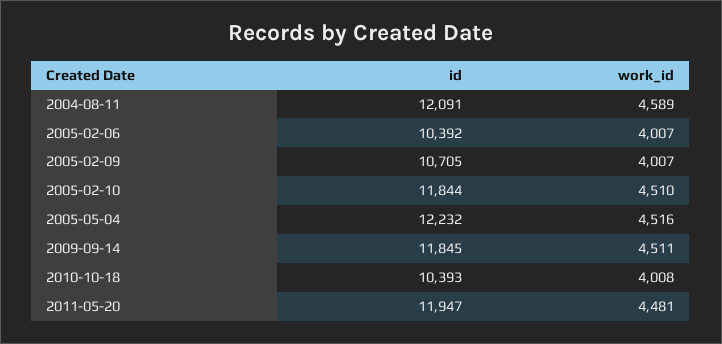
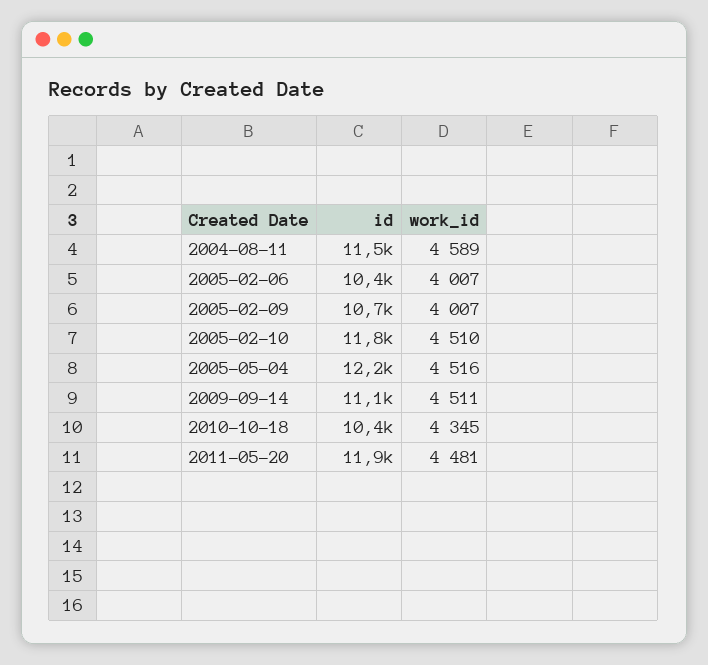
id, 2004-08-11: 12091 -> 11500
id, 2009-09-14: 11845 -> 11100
work_id, 2010-10-18: 4008 -> 4345

